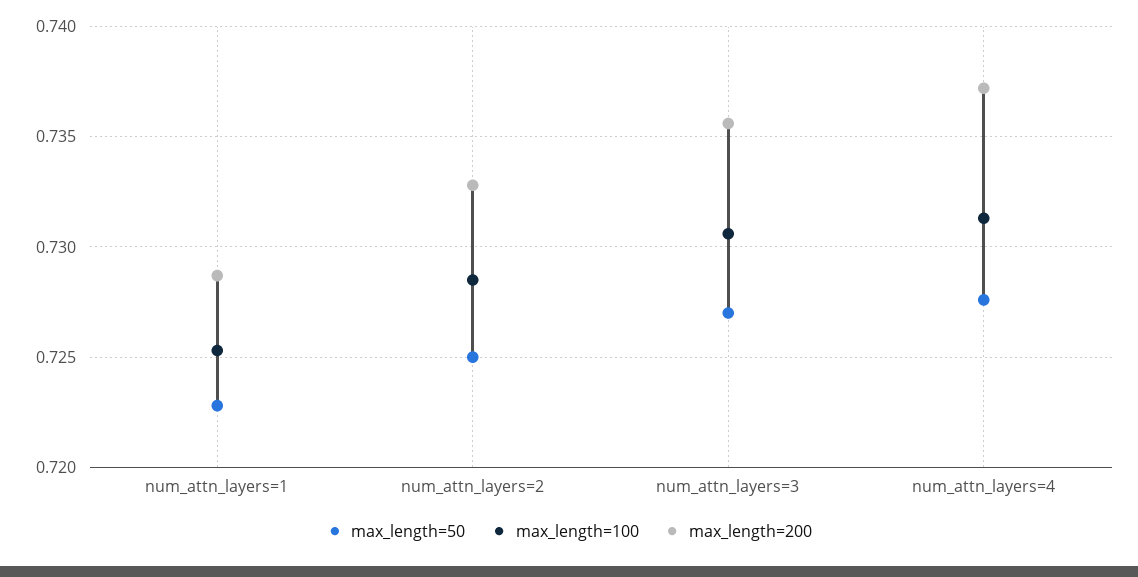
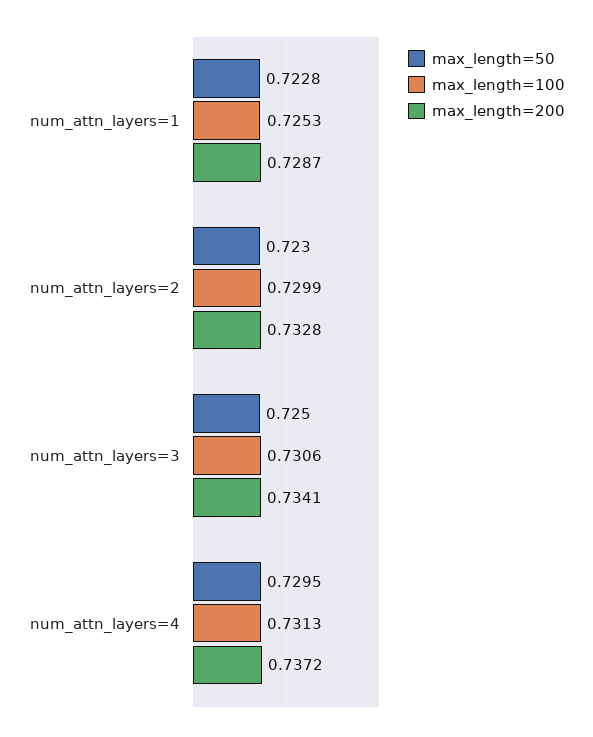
max_length=50, num_attn_layers=2: 0.725 -> 0.723
max_length=100, num_attn_layers=2: 0.7285 -> 0.7299
max_length=50, num_attn_layers=3: 0.727 -> 0.725
max_length=200, num_attn_layers=3: 0.7355 -> 0.7341
max_length=50, num_attn_layers=4: 0.7275 -> 0.7295

